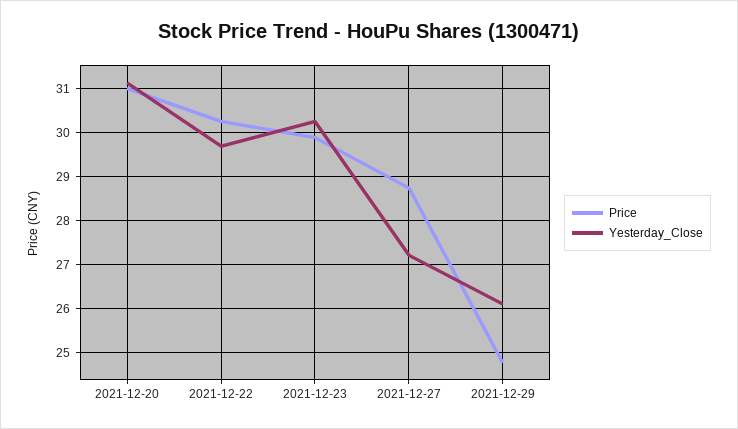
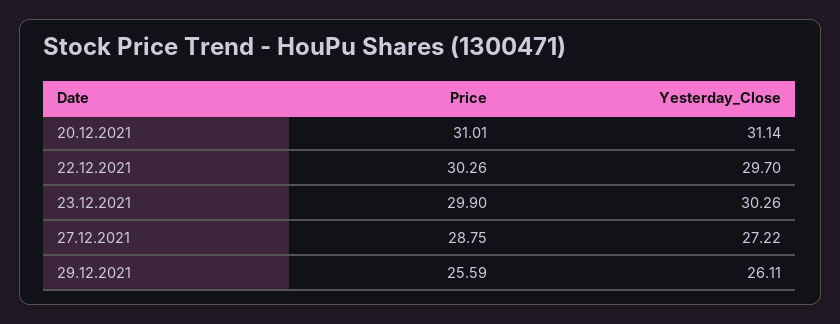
Price, 2021-12-29: 24.8 -> 25.59

